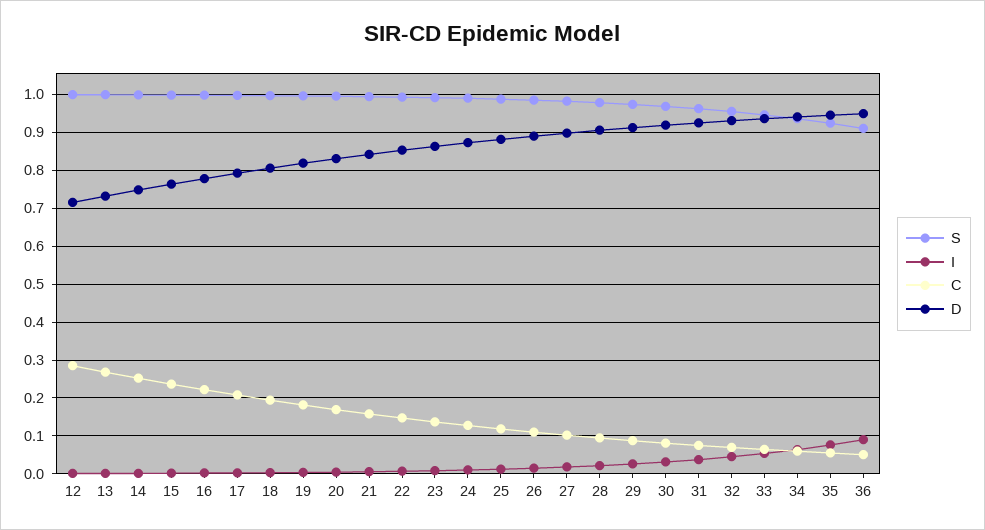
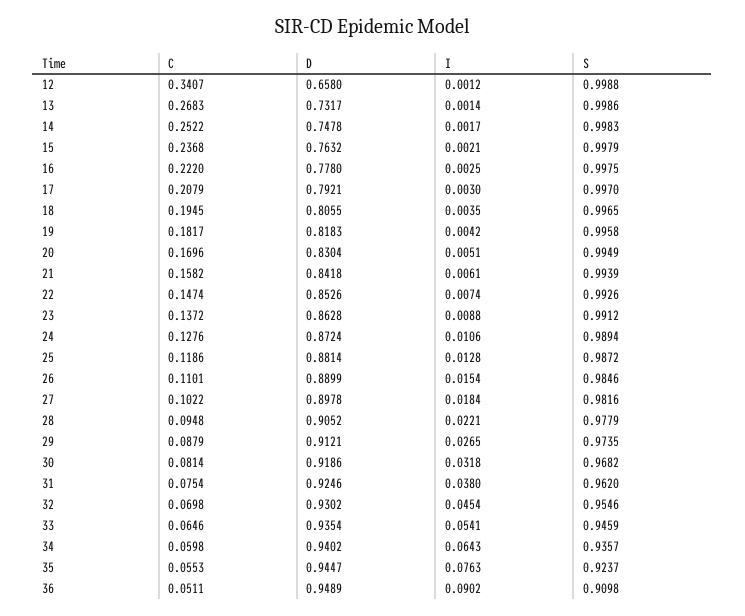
C, 12: 0.28 -> 0.3407
D, 12: 0.72 -> 0.658

